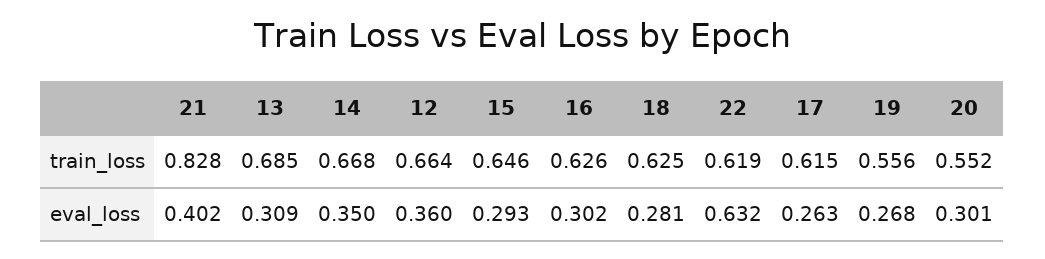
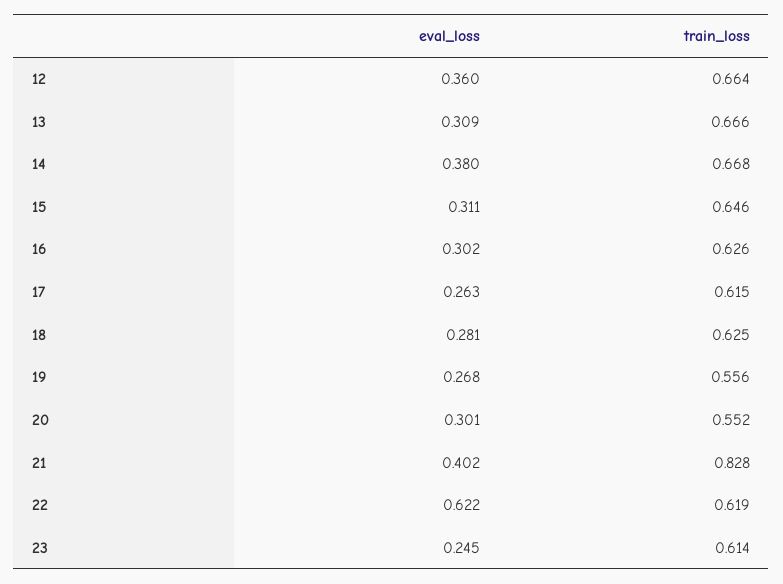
13, train_loss: 0.685 -> 0.666
14, eval_loss: 0.35 -> 0.38
15, eval_loss: 0.293 -> 0.311
22, eval_loss: 0.632 -> 0.622
23, eval_loss: none -> 0.245
23, train_loss: none -> 0.614

